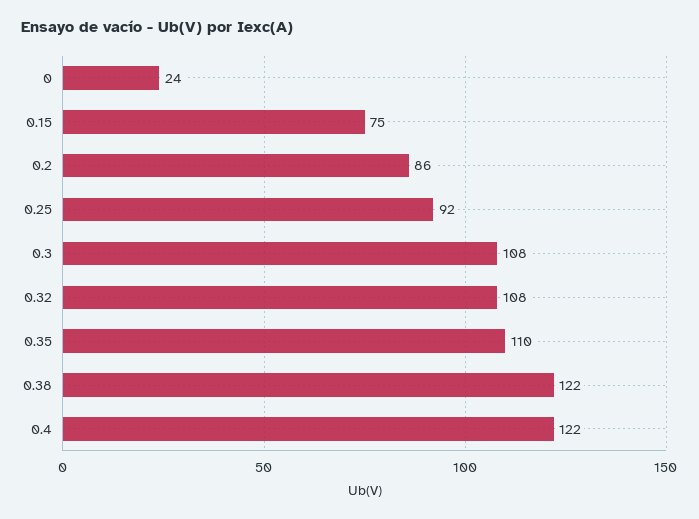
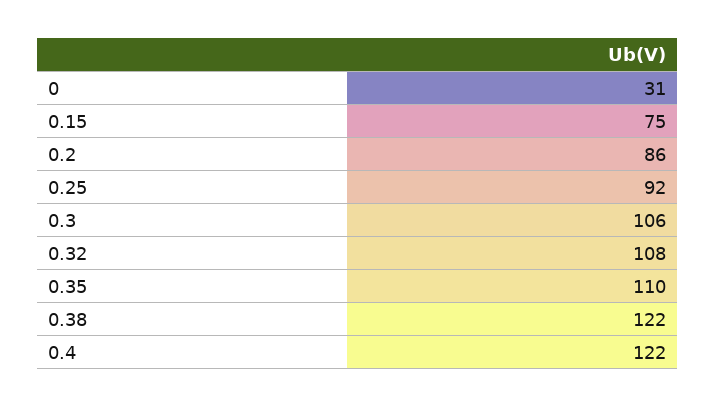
0: 24 -> 31
0.3: 108 -> 106

